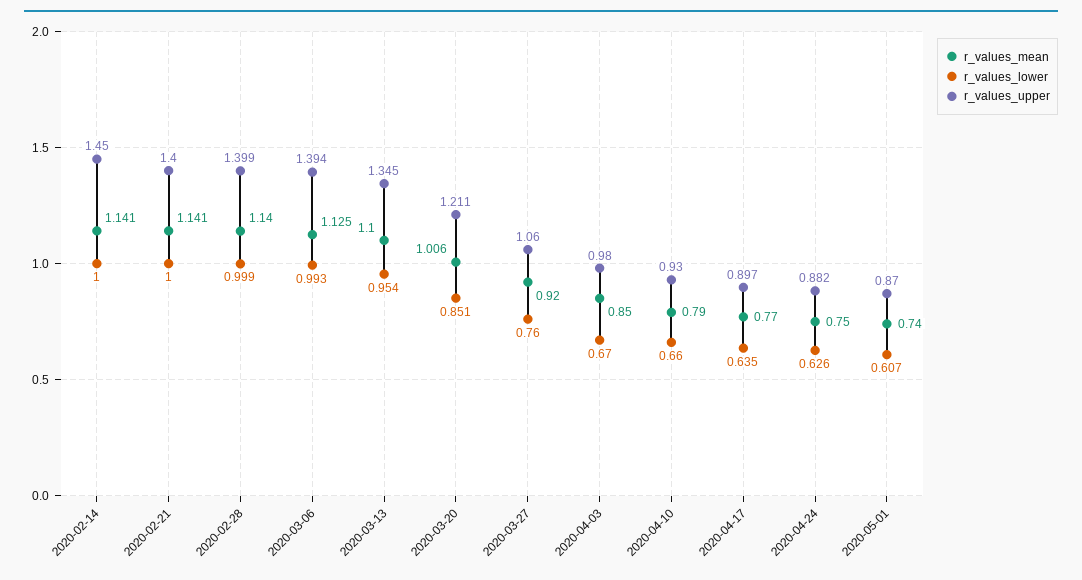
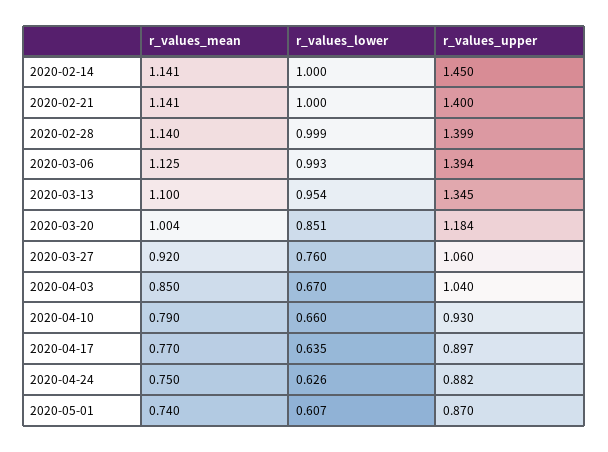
r_values_mean, 2020-03-20: 1.006 -> 1.004
r_values_upper, 2020-03-20: 1.211 -> 1.184
r_values_upper, 2020-04-03: 0.98 -> 1.04

